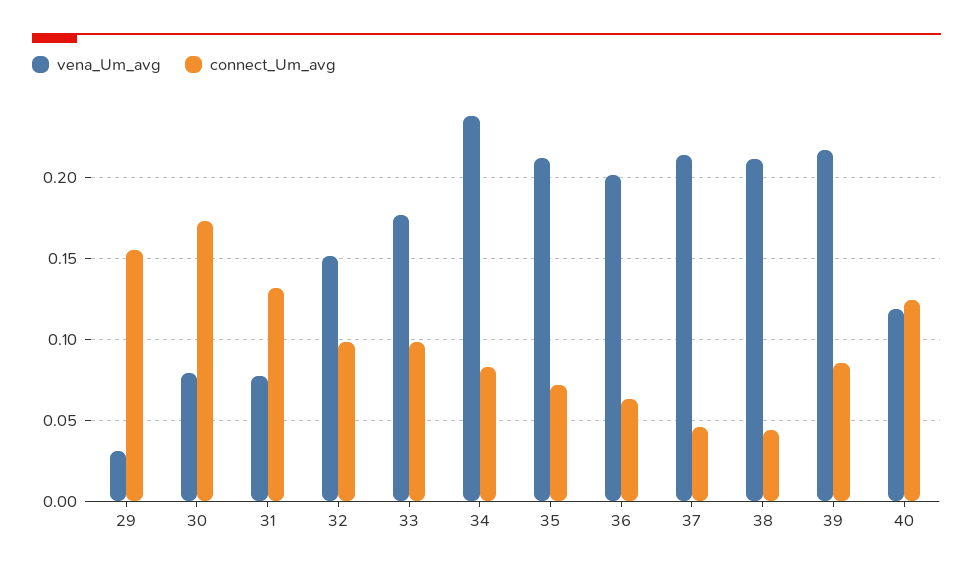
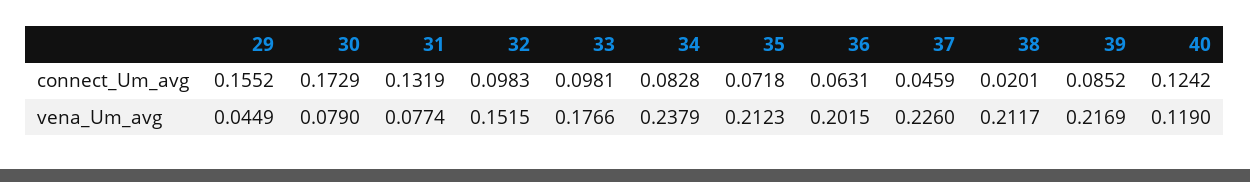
vena_Um_avg, 29: 0.03 -> 0.0449
vena_Um_avg, 37: 0.215 -> 0.226
connect_Um_avg, 38: 0.045 -> 0.0201

